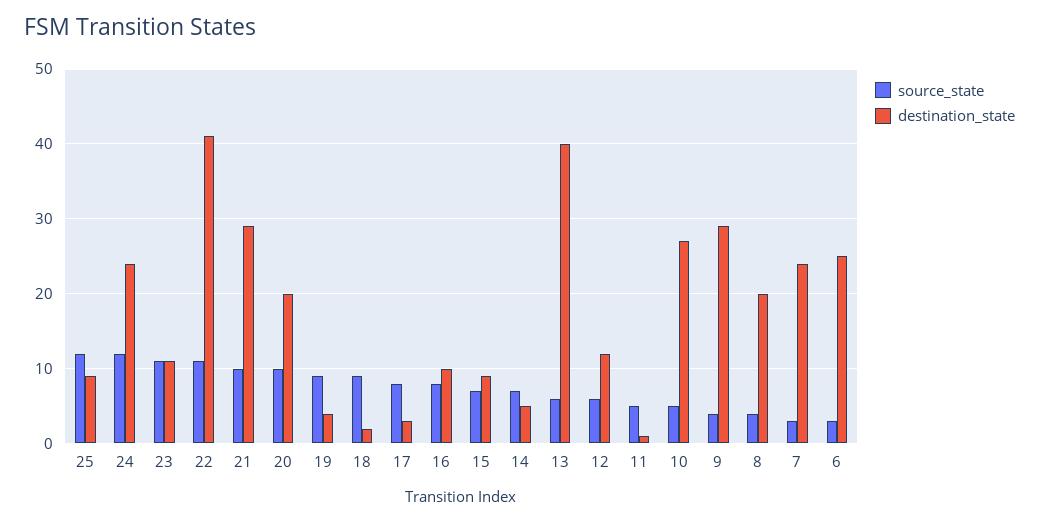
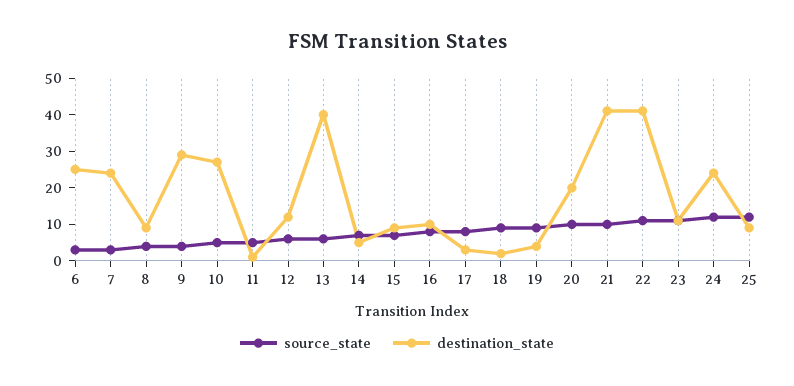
destination_state, 21: 29 -> 40
destination_state, 8: 20 -> 10

